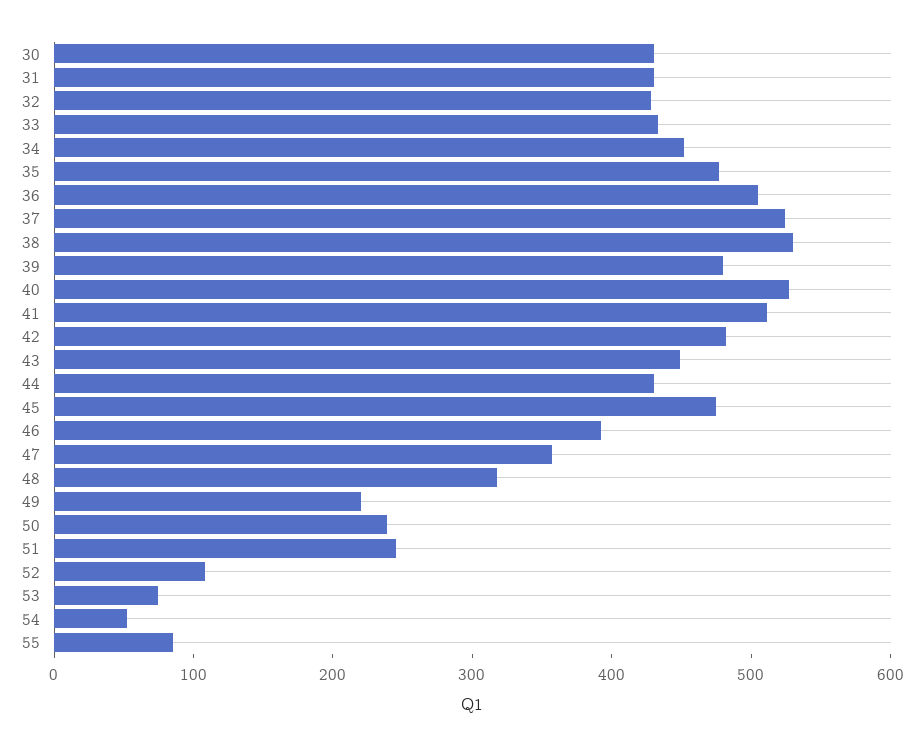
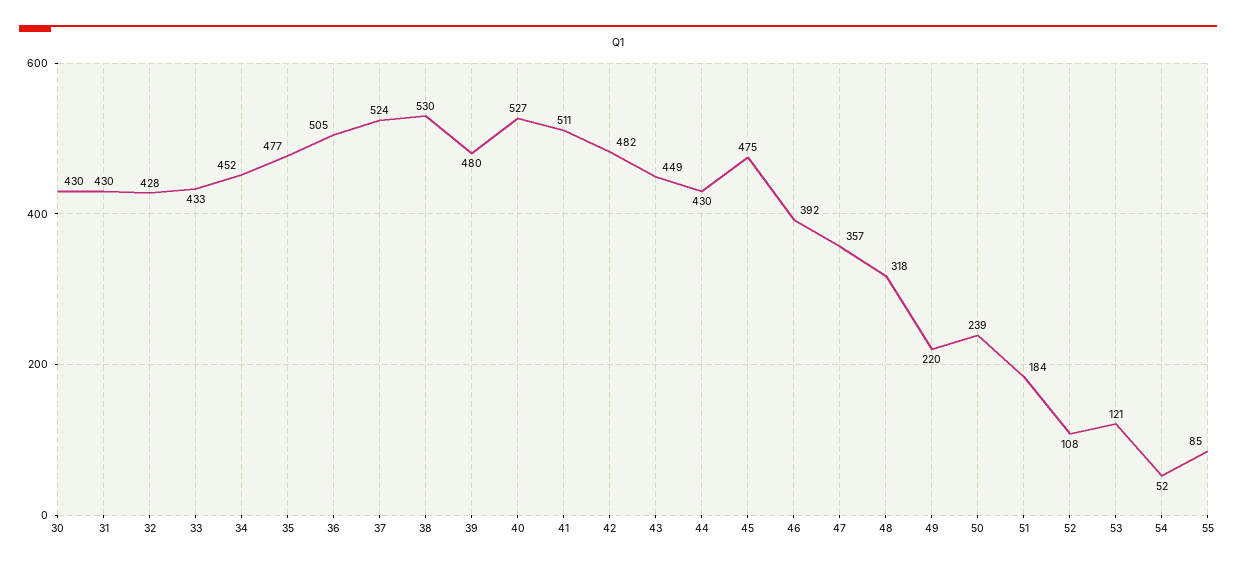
51: 240 -> 184
53: 80 -> 121

